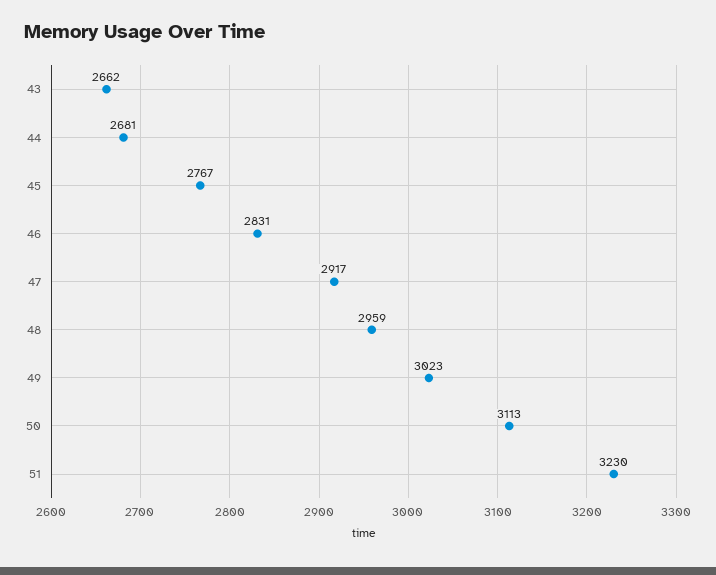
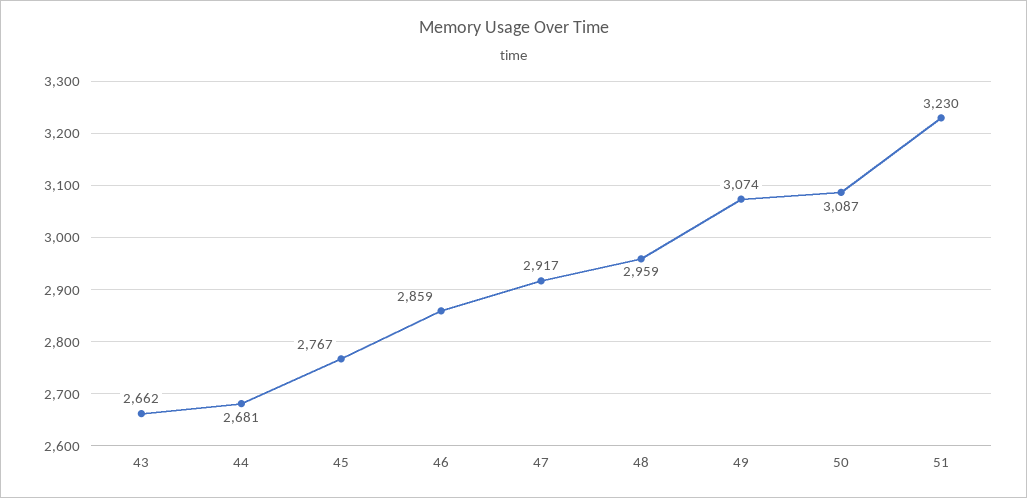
46: 2831 -> 2859
49: 3023 -> 3074
50: 3113 -> 3087

